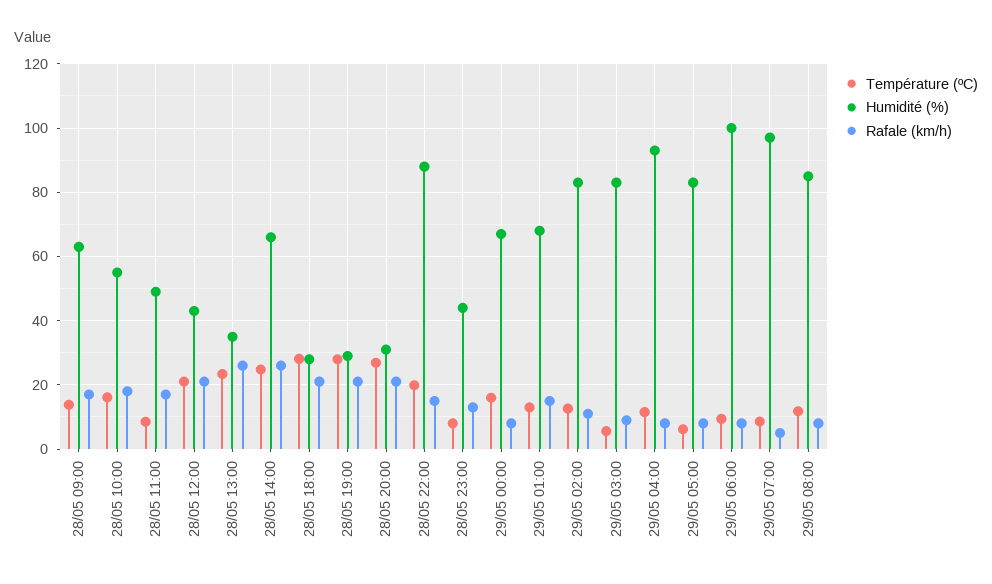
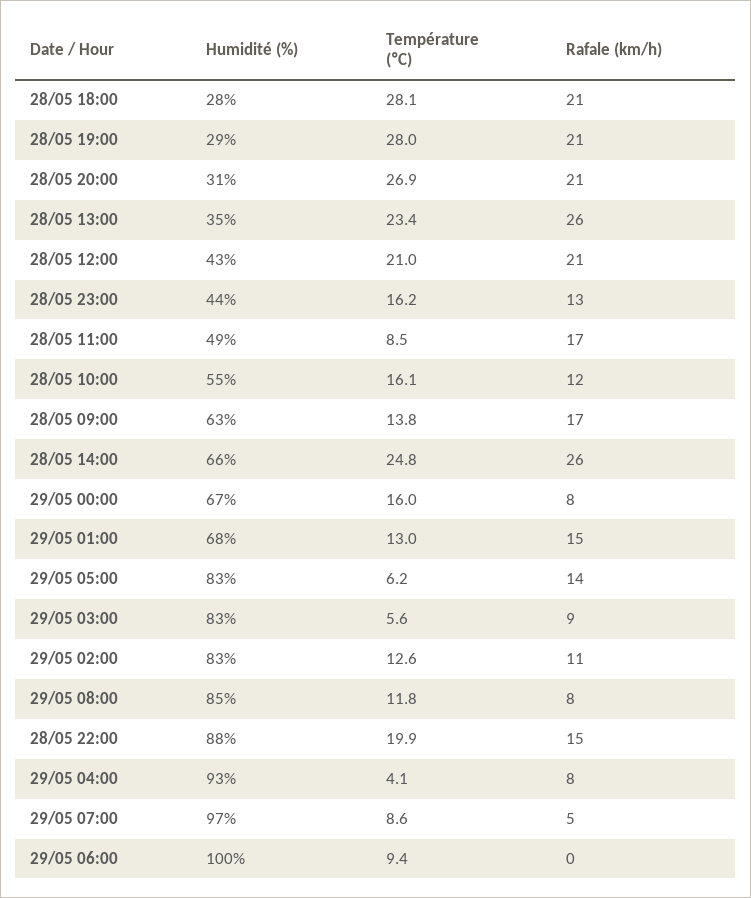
Rafale (km/h), 28/05 10:00: 18 -> 12
Température (ºC), 28/05 23:00: 8 -> 16.2
Température (ºC), 29/05 04:00: 12 -> 4.1
Rafale (km/h), 29/05 05:00: 8 -> 14
Rafale (km/h), 29/05 06:00: 8 -> 0

